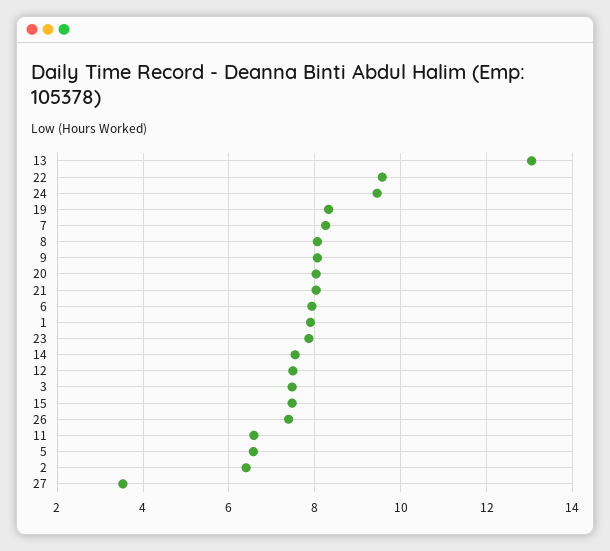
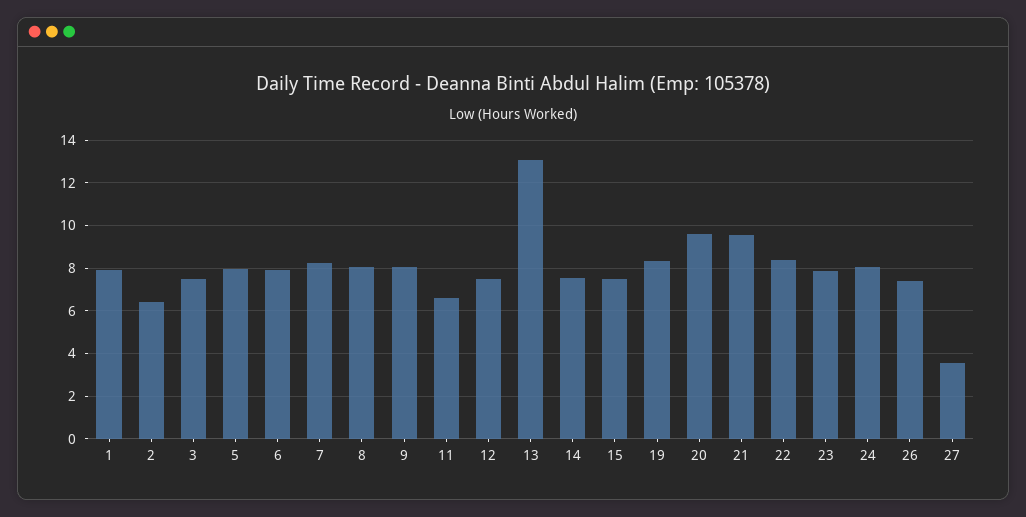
22: 9.6 -> 8.5
24: 9.4 -> 8
20: 8 -> 9.5
21: 8 -> 9.5
5: 6.6 -> 8

